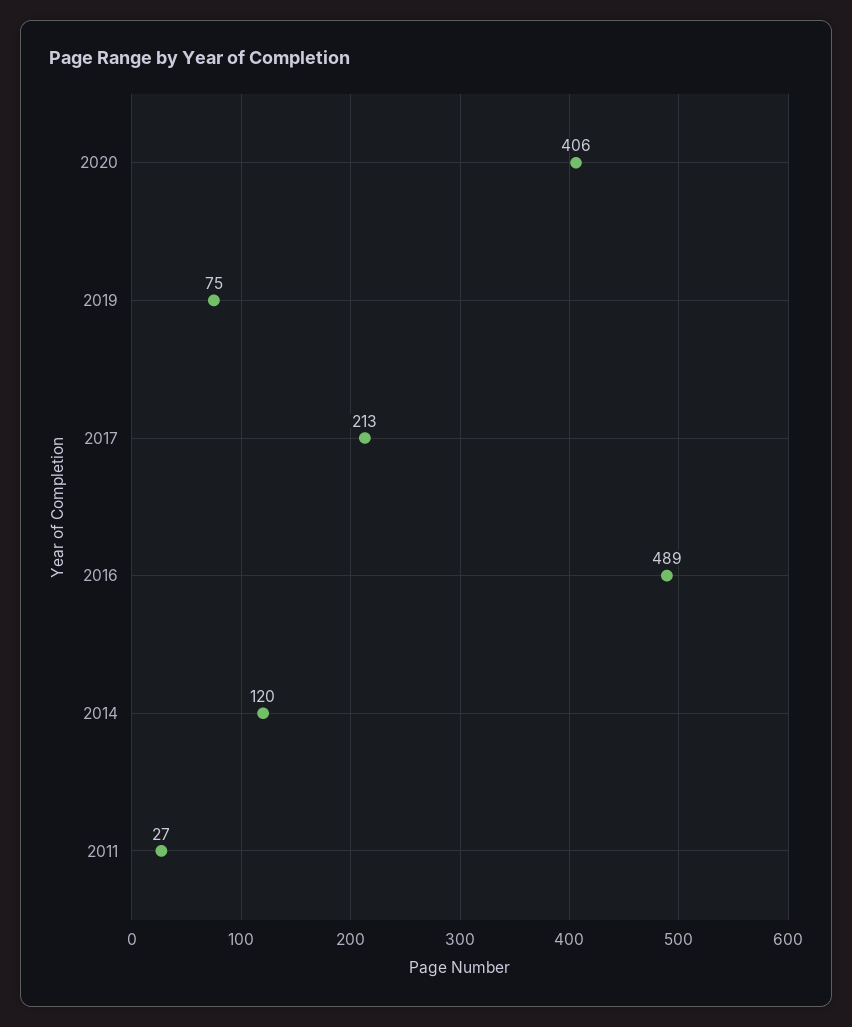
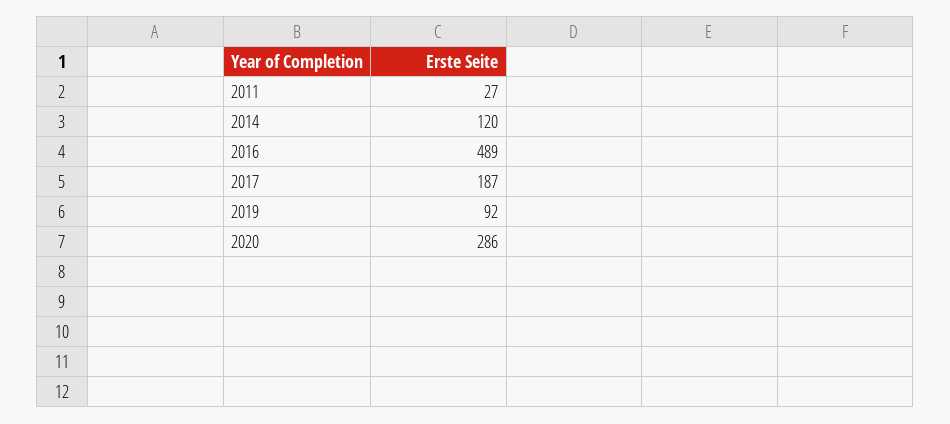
2020: 406 -> 286
2019: 75 -> 92
2017: 213 -> 187

